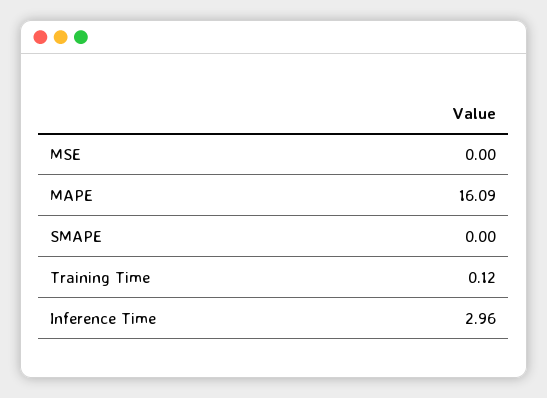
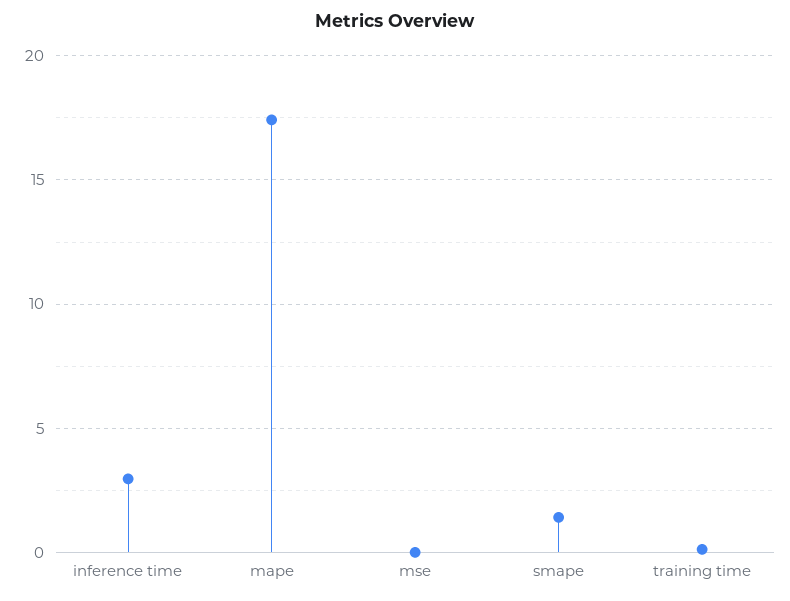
MAPE: 16.09 -> 17.5
SMAPE: 0 -> 1.5

